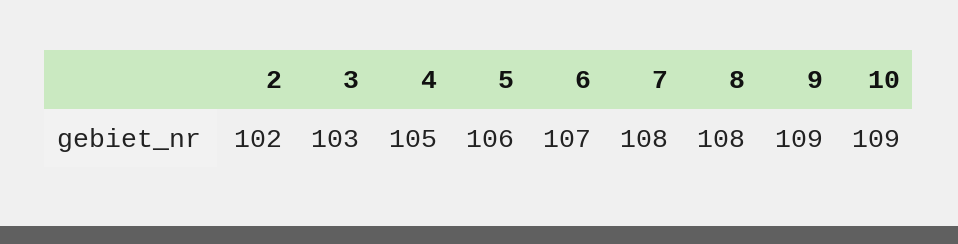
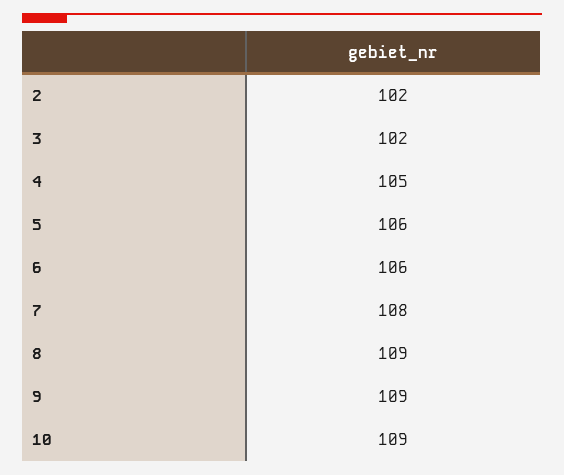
3: 103 -> 102
6: 107 -> 106
8: 108 -> 109

